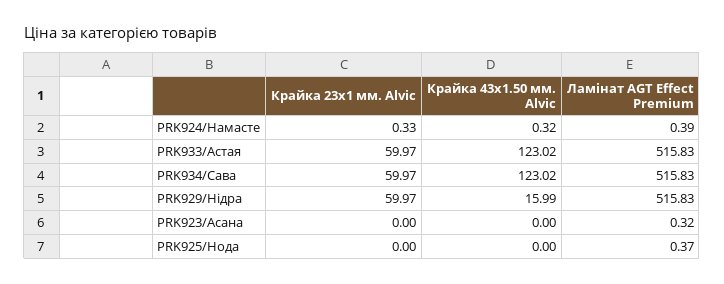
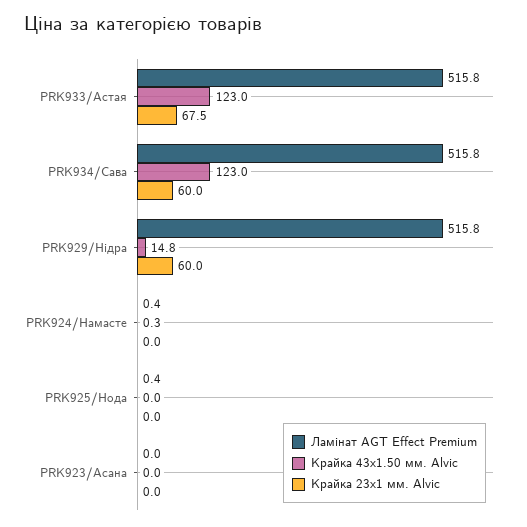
Крайка 23x1 мм. Alvic, PRK924/Намасте: 0.33 -> 0
Крайка 23x1 мм. Alvic, PRK933/Астая: 59.97 -> 67.5
Крайка 43x1.50 мм. Alvic, PRK929/Нідра: 15.99 -> 14.8
Ламінат AGT Effect Premium, PRK923/Асана: 0.32 -> 0

